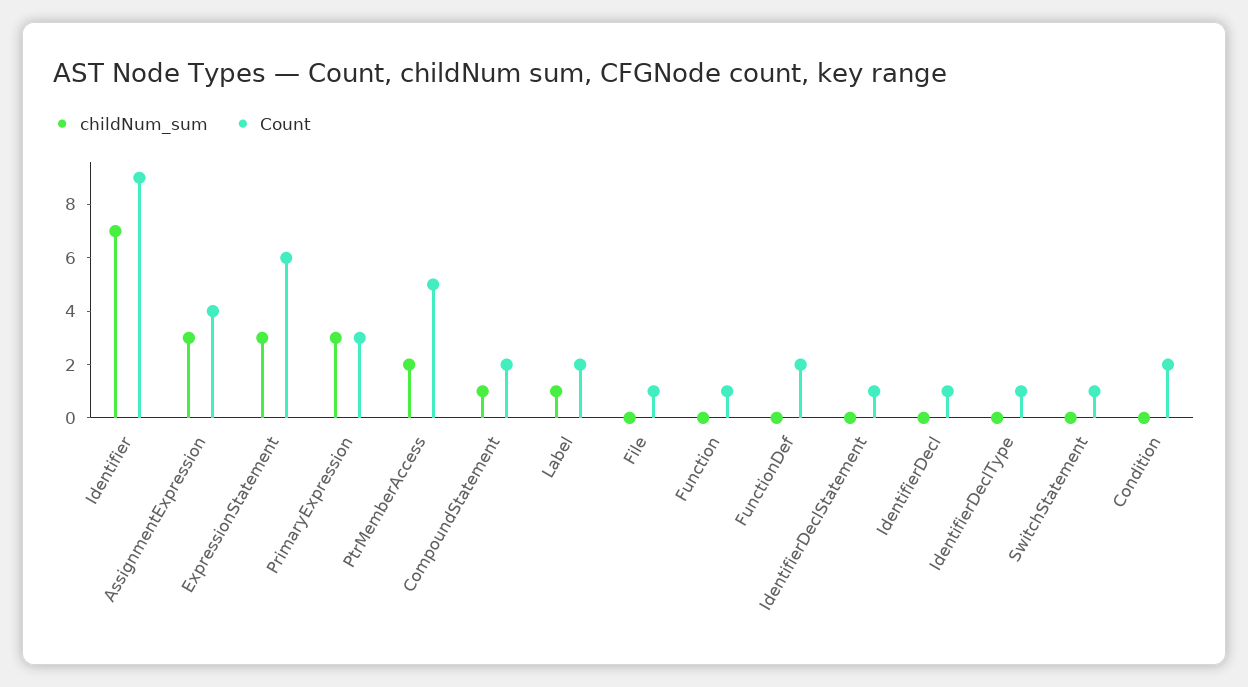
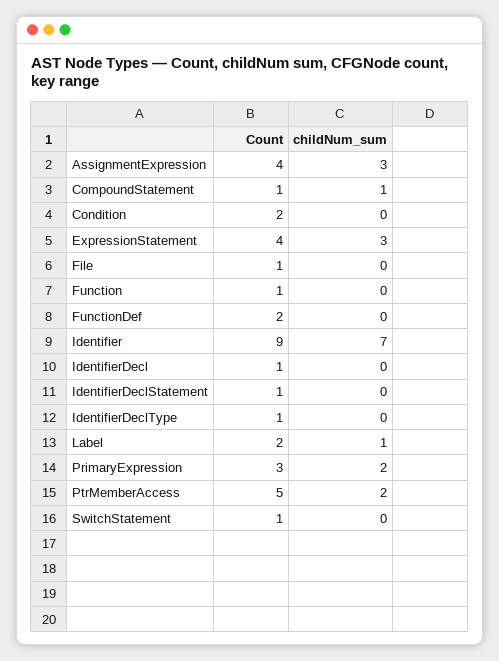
Count, ExpressionStatement: 6 -> 4
childNum_sum, PrimaryExpression: 3 -> 2
Count, CompoundStatement: 2 -> 1

